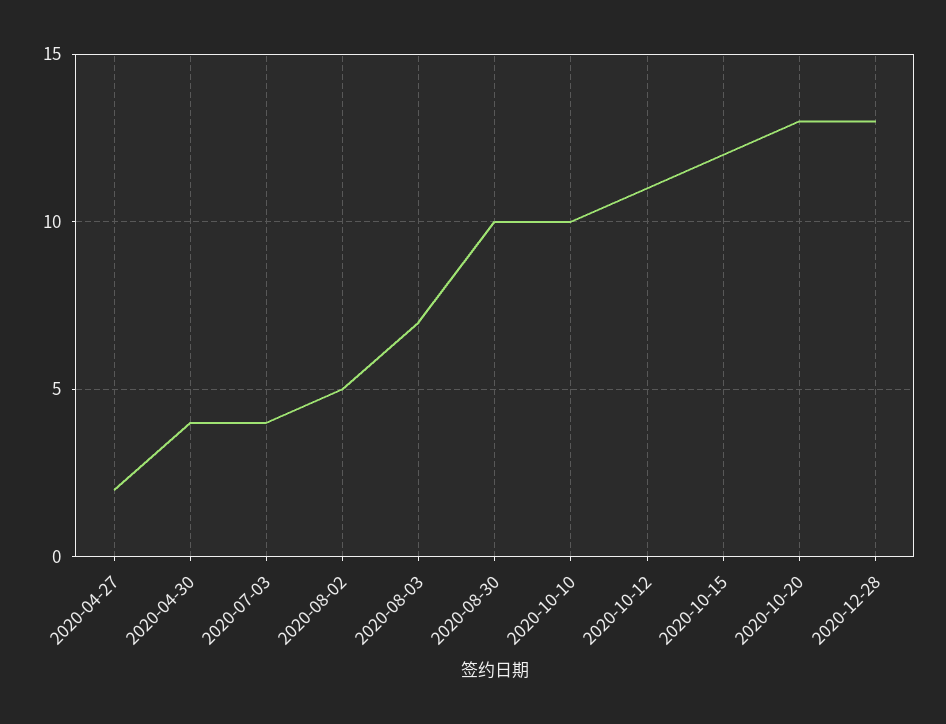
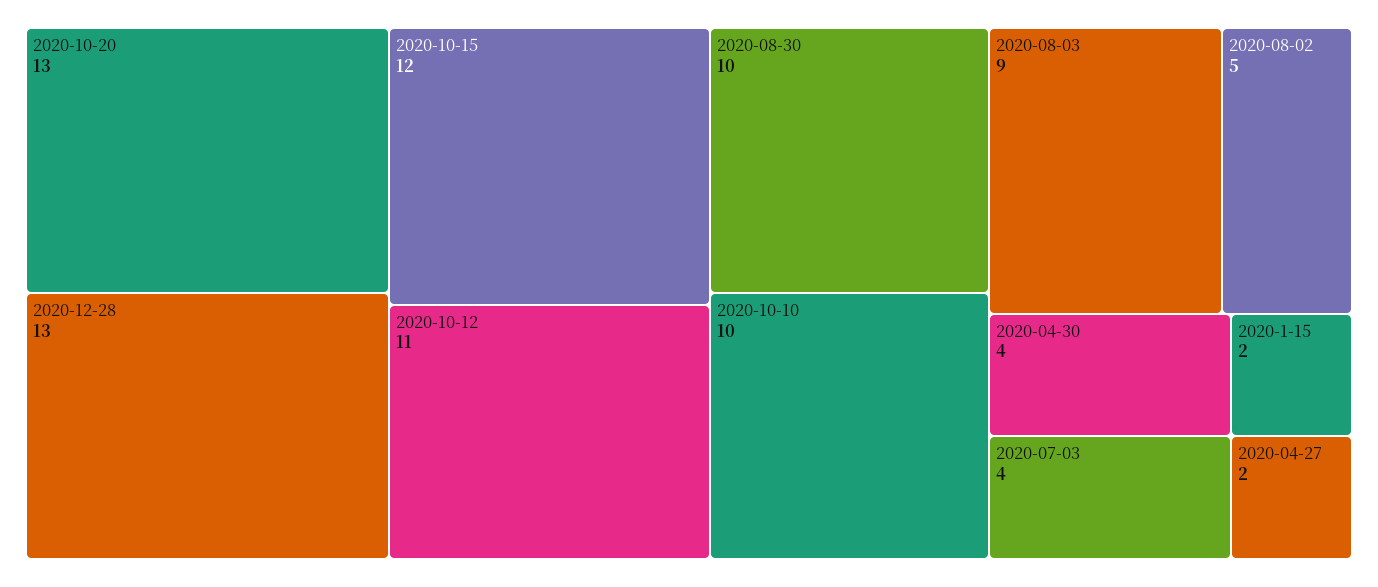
2020-08-03: 7 -> 9
2020-1-15: none -> 2

